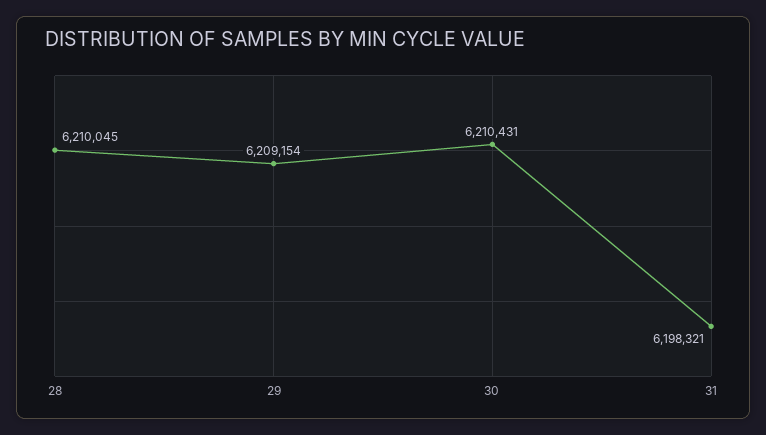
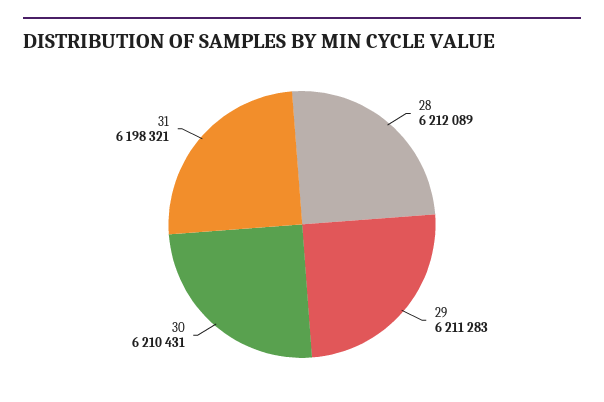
28: 6210045 -> 6212089
29: 6209154 -> 6211283

